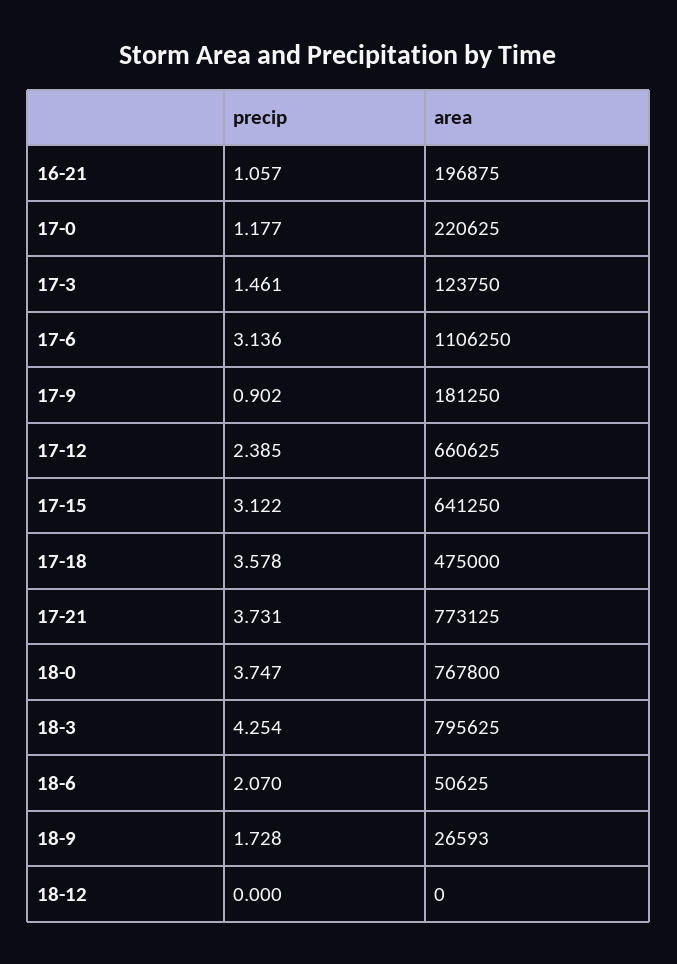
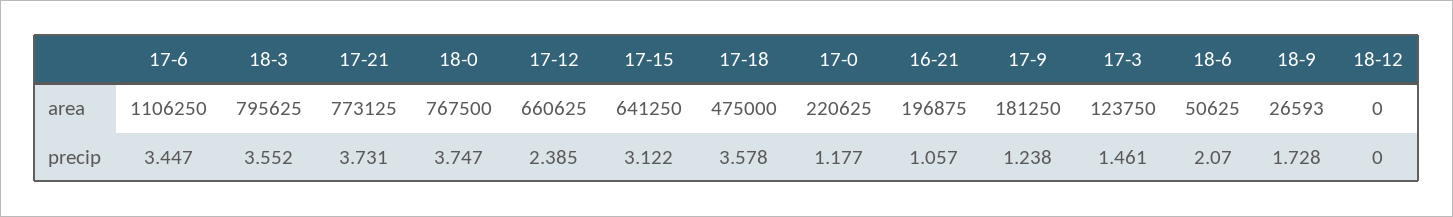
precip, 17-6: 3.136 -> 3.447
precip, 17-9: 0.902 -> 1.238
area, 18-0: 767800 -> 767500
precip, 18-3: 4.254 -> 3.552

